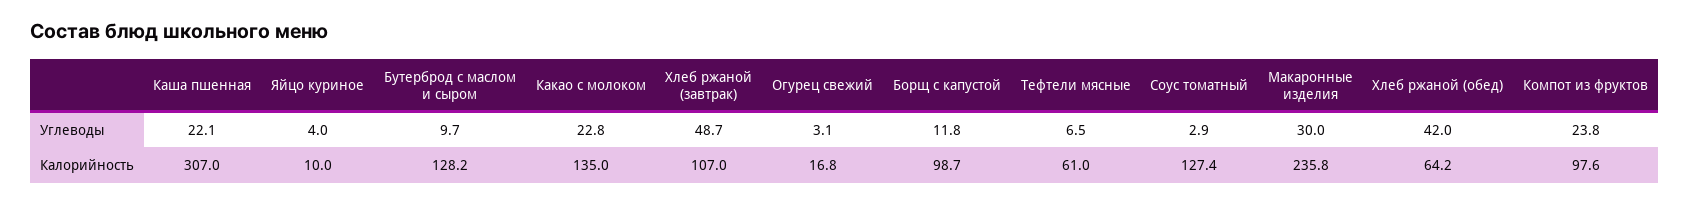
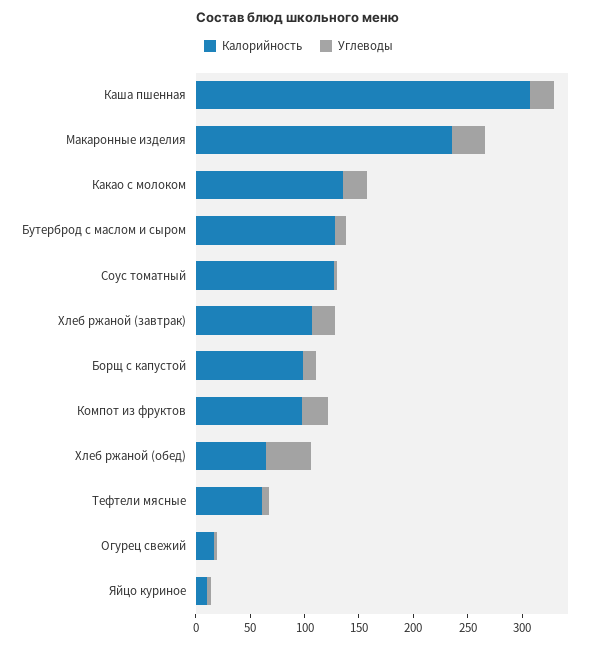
Углеводы, Хлеб ржаной (завтрак): 48.7 -> 20

